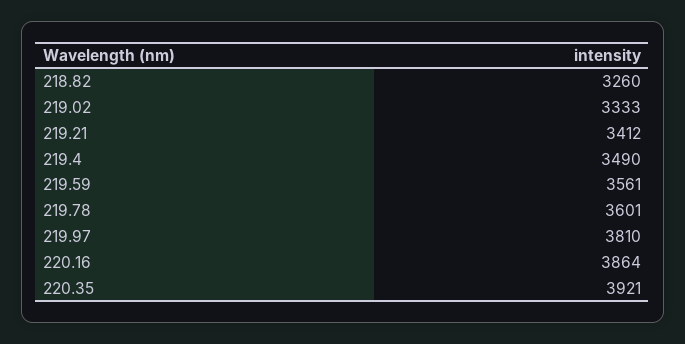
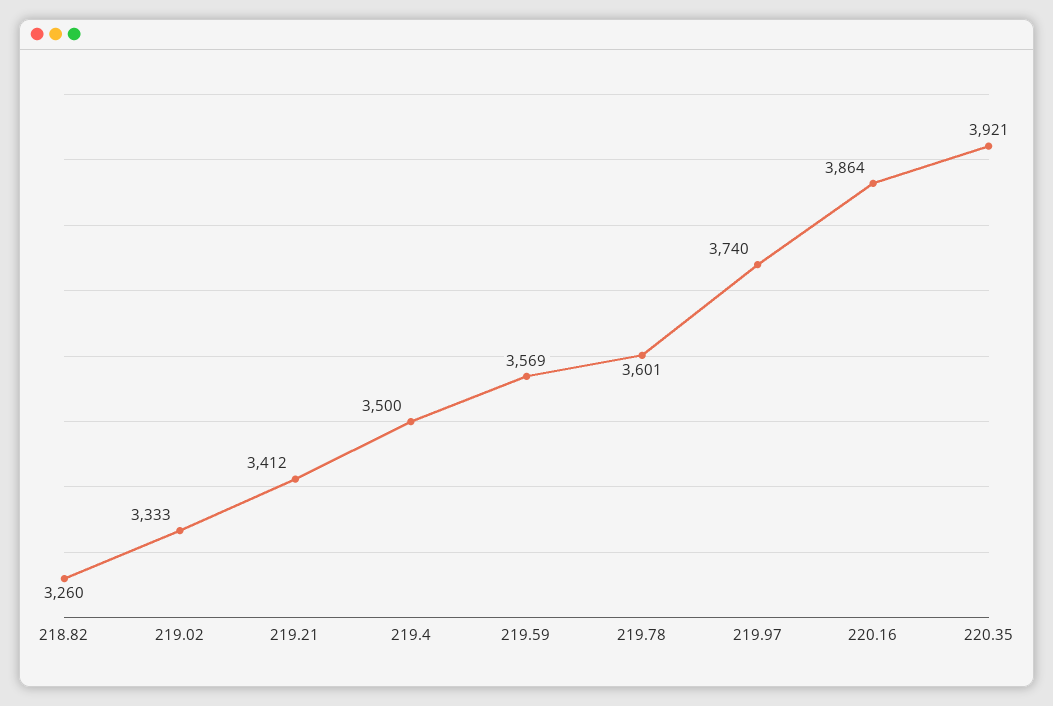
219.4: 3490 -> 3500
219.59: 3561 -> 3569
219.97: 3810 -> 3740

